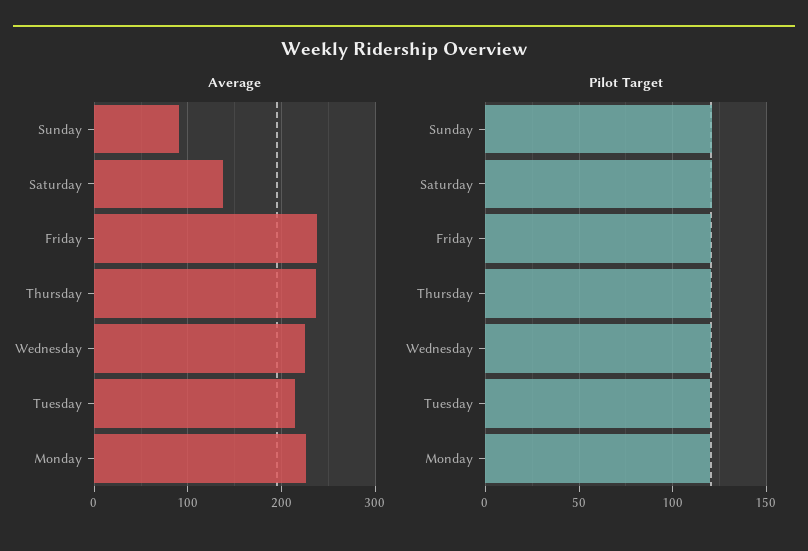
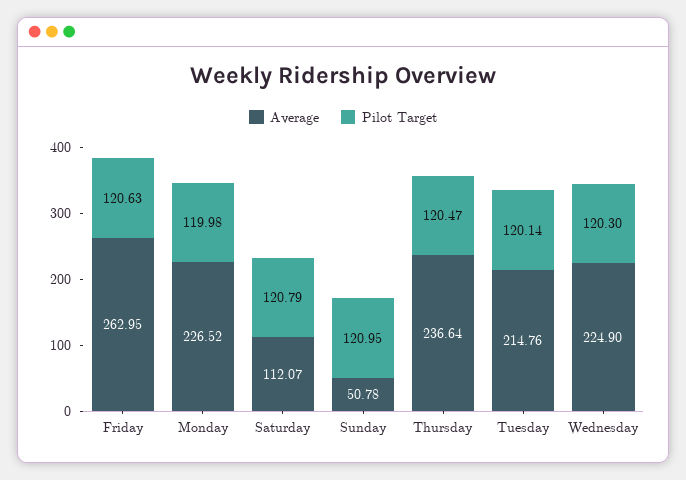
Average, Sunday: 90 -> 50.78
Average, Saturday: 140 -> 112.07
Average, Friday: 240 -> 262.95

